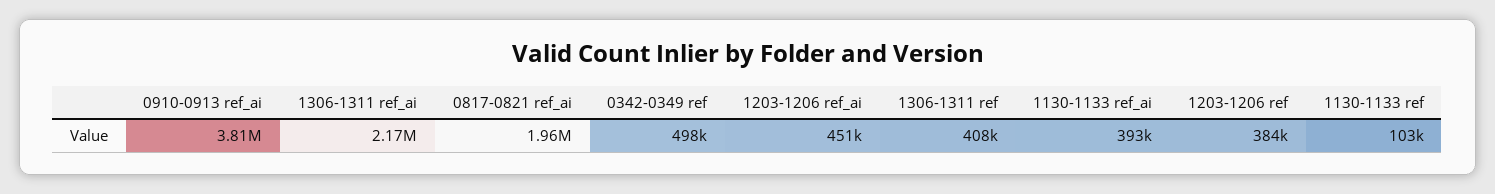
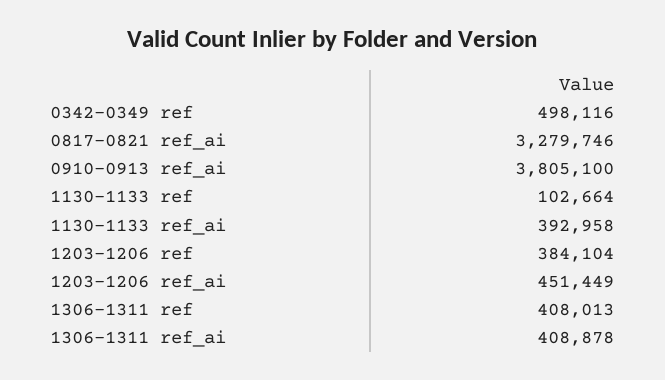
1306-1311 ref_ai: 2170000 -> 408878
0817-0821 ref_ai: 1960000 -> 3279746

